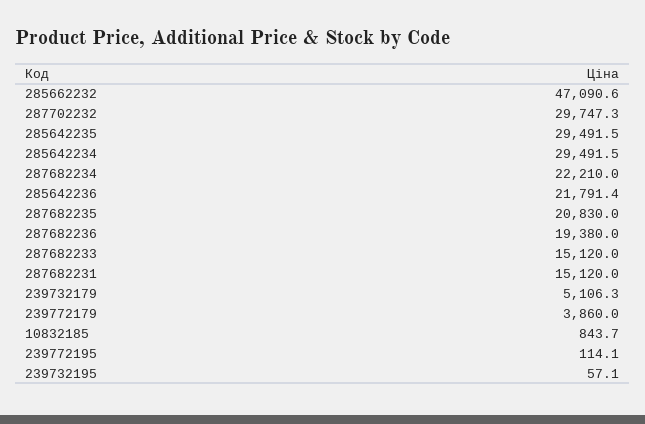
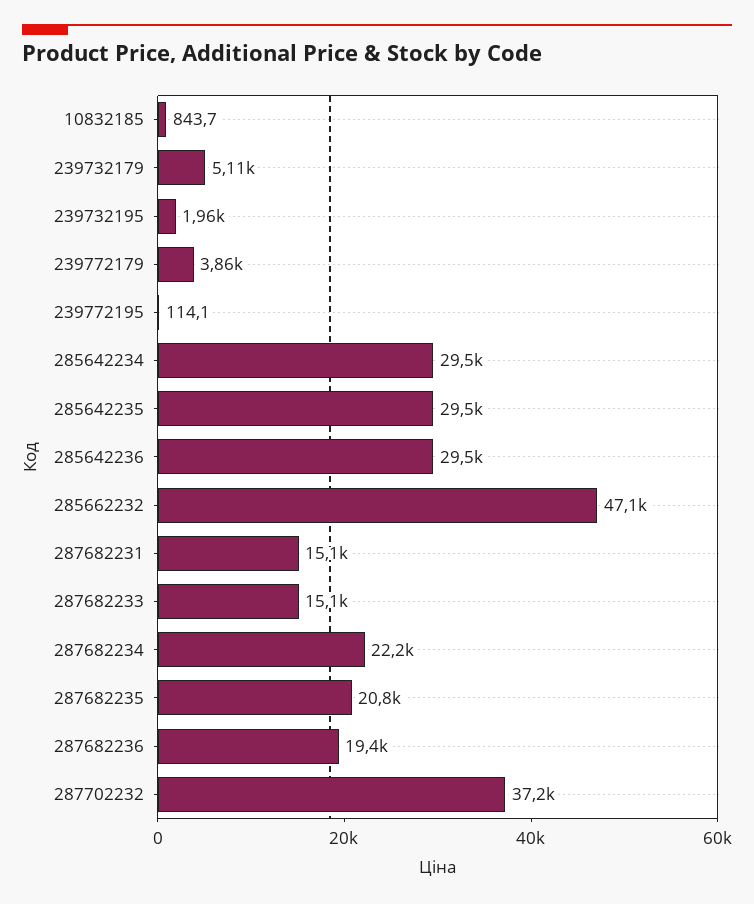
287702232: 29747.3 -> 37200
285642236: 21791.4 -> 29500
239732195: 57.1 -> 1960

